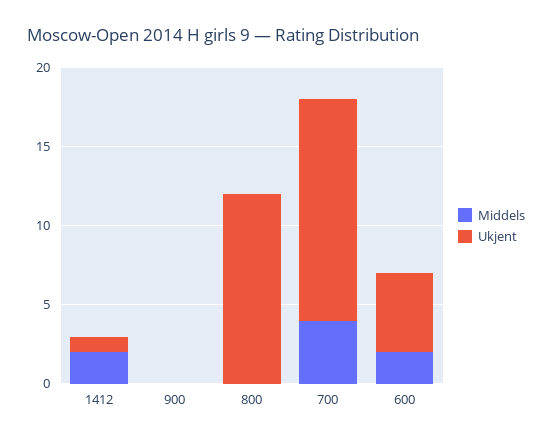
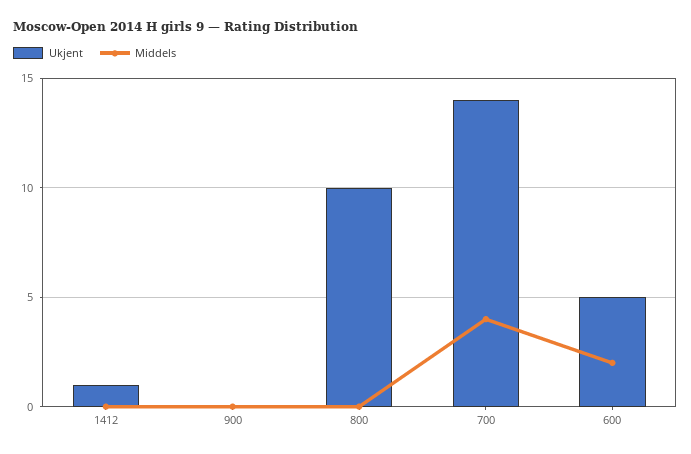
Middels, 1412: 2 -> 0
Ukjent, 800: 12 -> 10

